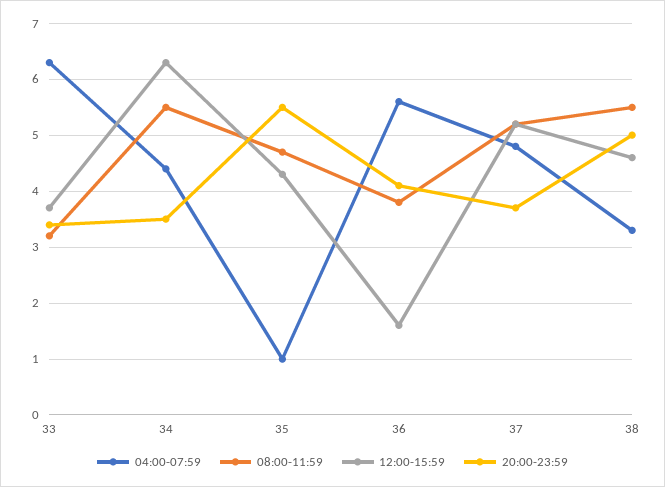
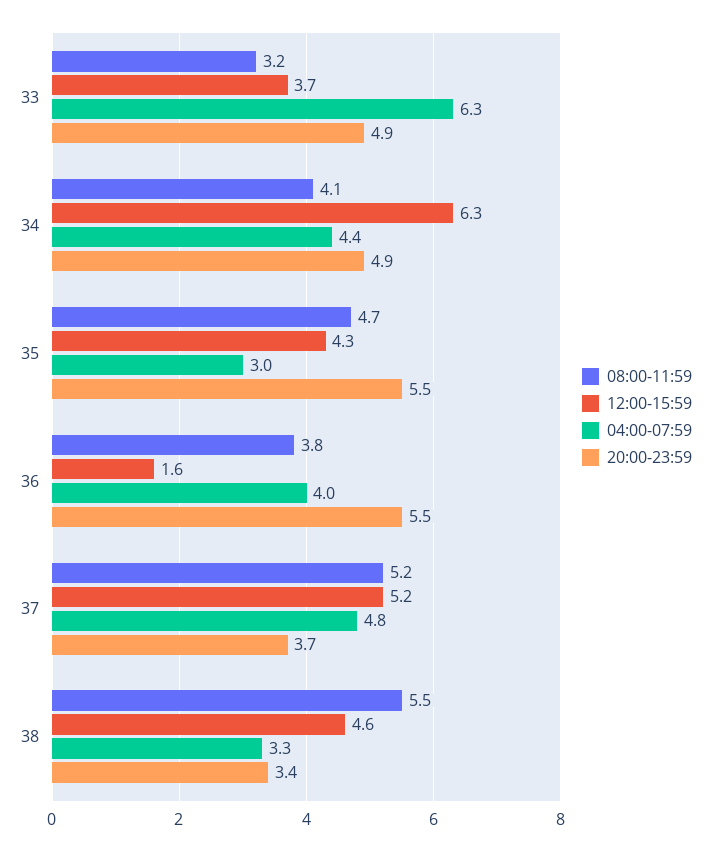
20:00-23:59, 33: 3.5 -> 4.9
08:00-11:59, 34: 5.5 -> 4.1
20:00-23:59, 34: 3.5 -> 4.9
04:00-07:59, 35: 1 -> 3
04:00-07:59, 36: 5.5 -> 4
20:00-23:59, 36: 4 -> 5.5
20:00-23:59, 38: 5 -> 3.4

